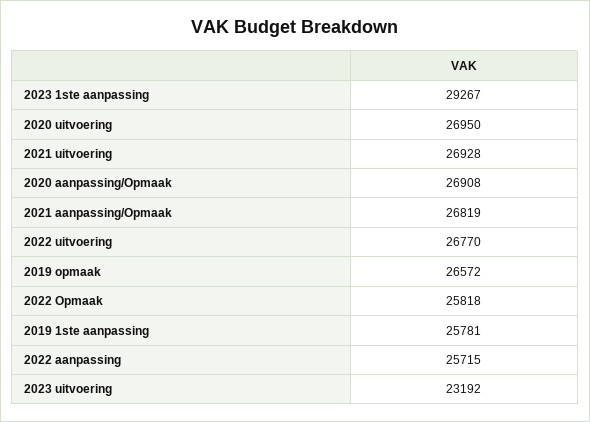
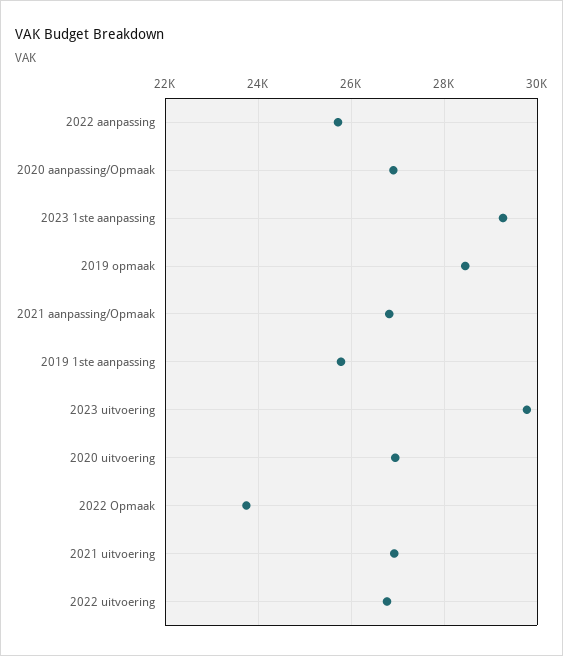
2019 opmaak: 26572 -> 28400
2022 Opmaak: 25818 -> 23800
2023 uitvoering: 23192 -> 29800

